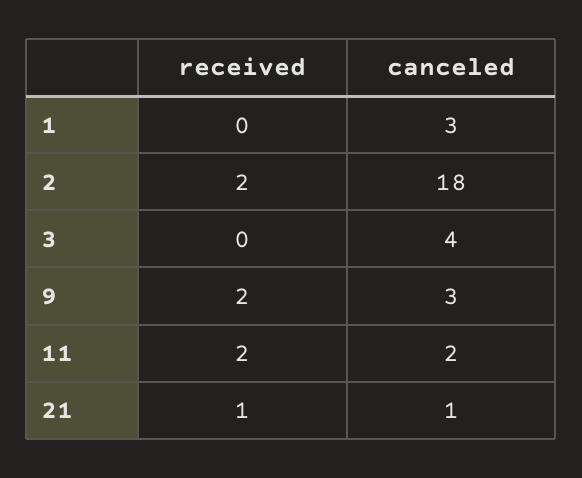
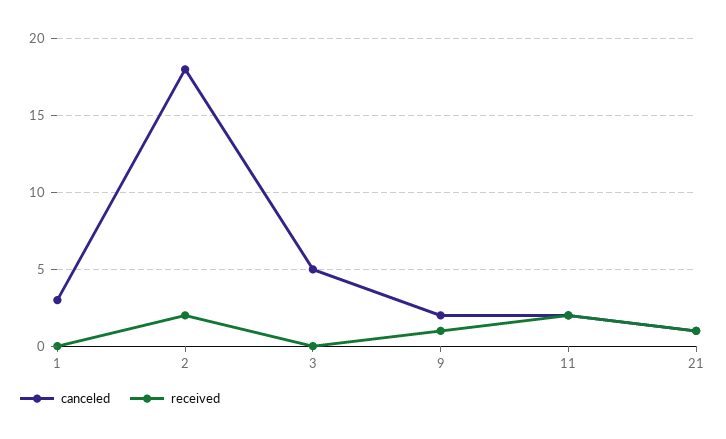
canceled, 3: 4 -> 5
received, 9: 2 -> 1
canceled, 9: 3 -> 2

